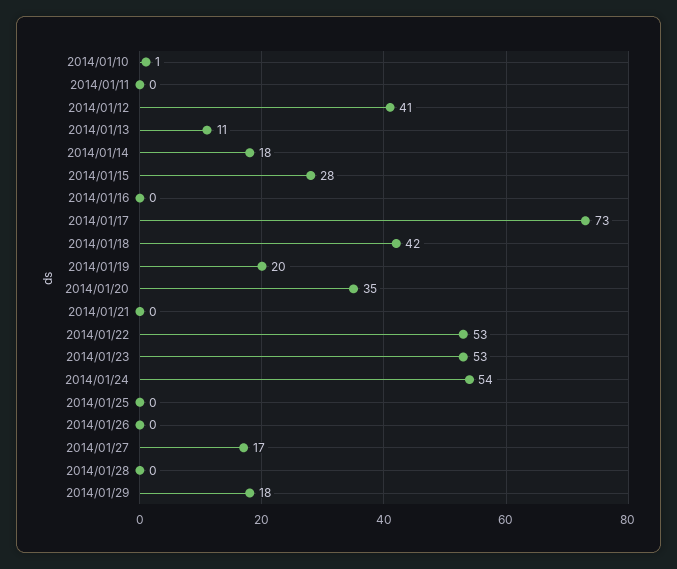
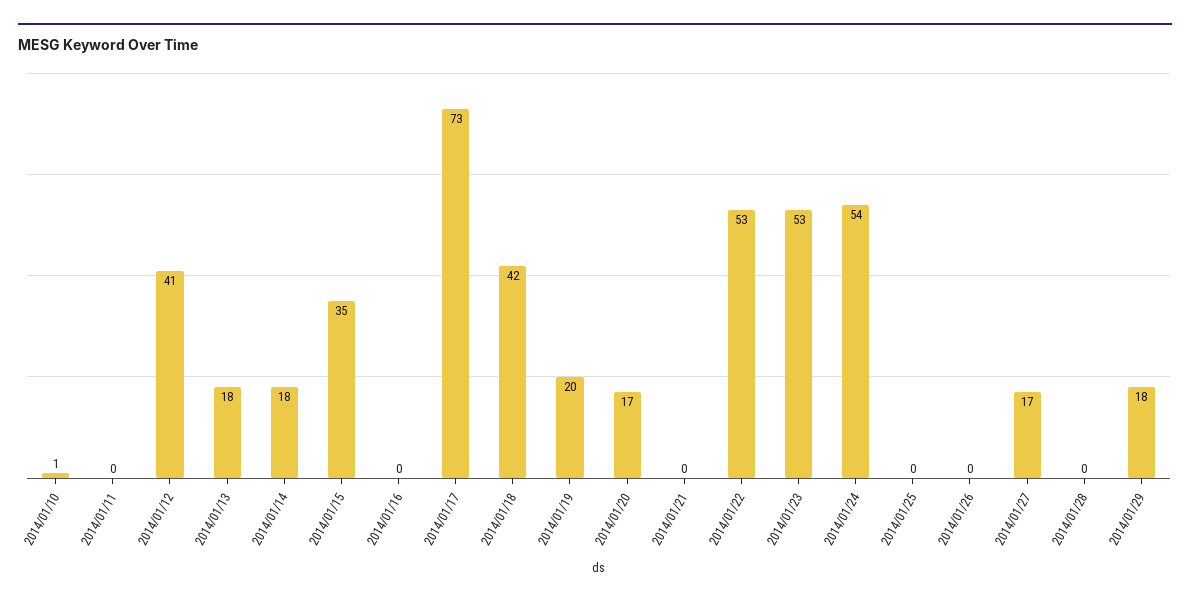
2014/01/13: 11 -> 18
2014/01/15: 28 -> 35
2014/01/20: 35 -> 17

